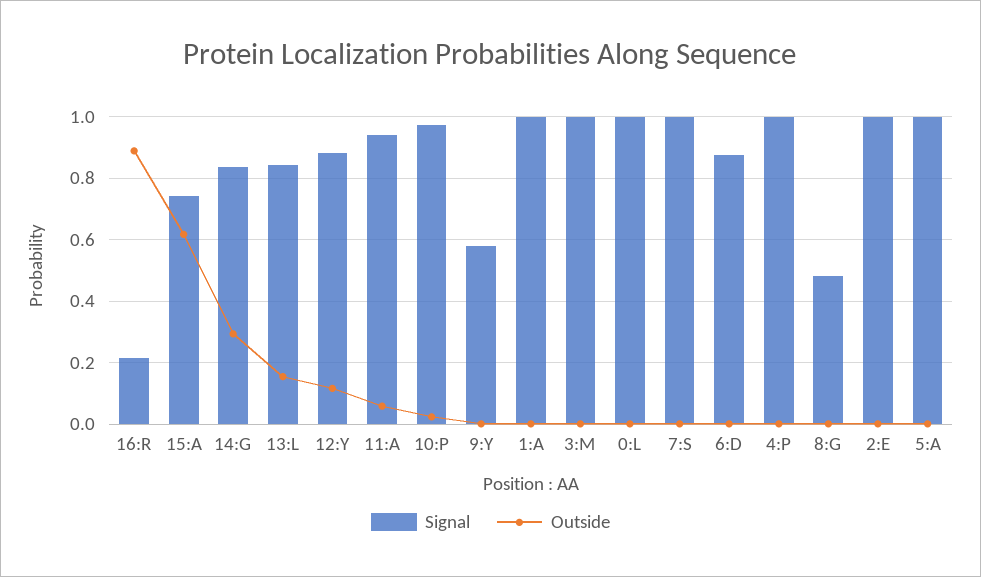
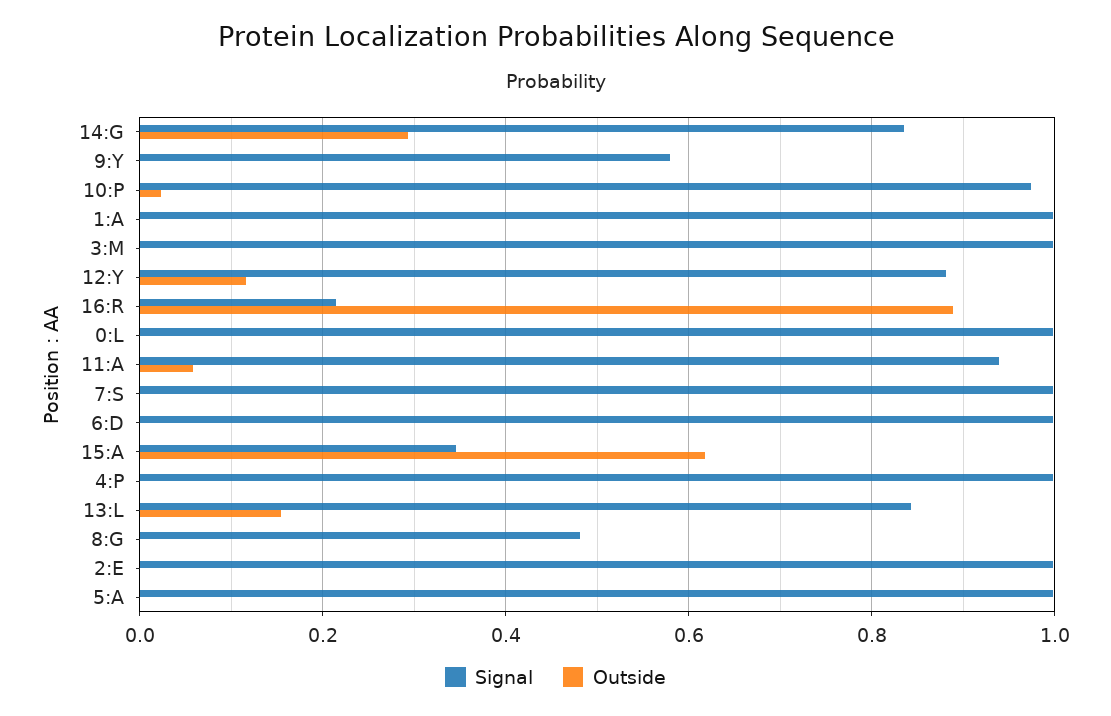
Signal, 15:A: 0.74 -> 0.34
Signal, 6:D: 0.88 -> 1

